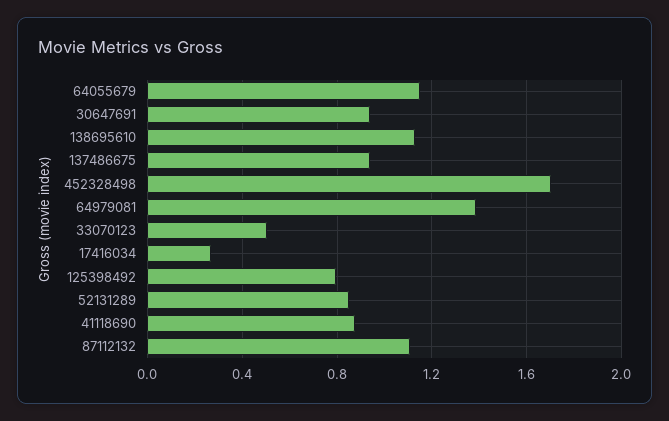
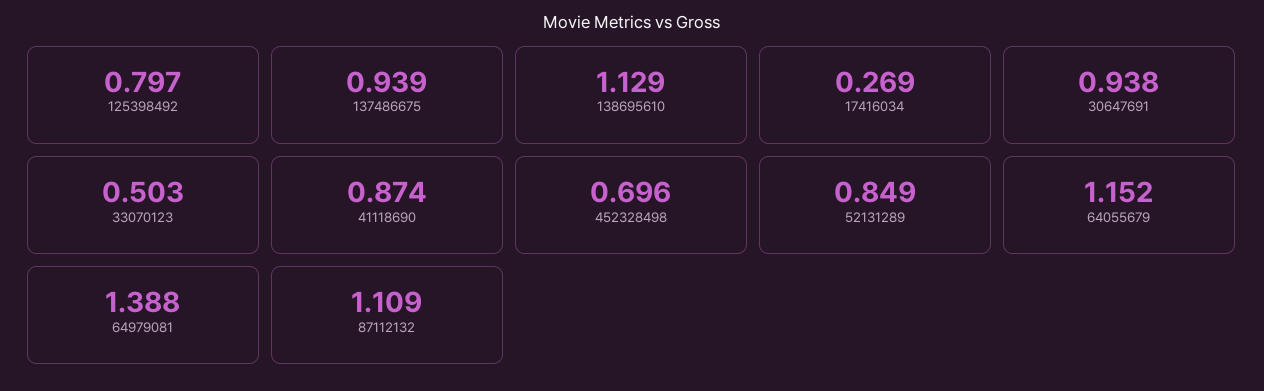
452328498: 1.7 -> 0.696

